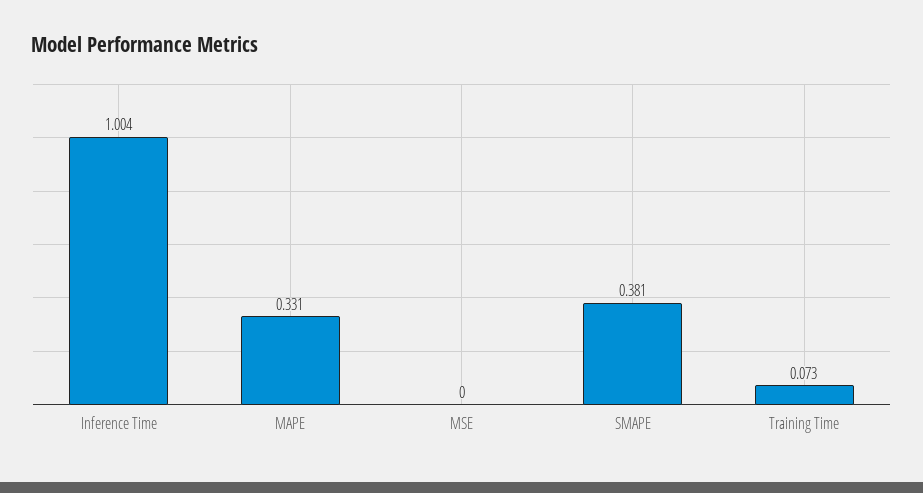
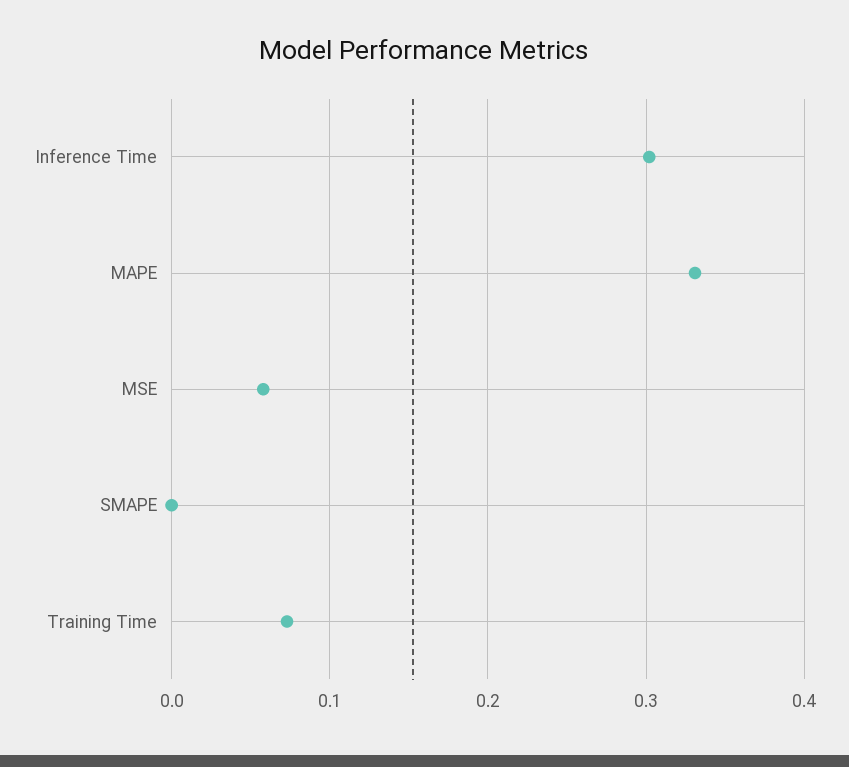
Inference Time: 1.004 -> 0.3
MSE: 0 -> 0.06
SMAPE: 0.381 -> 0

